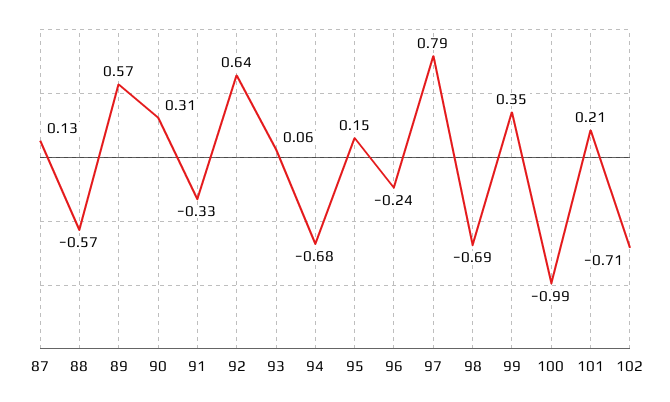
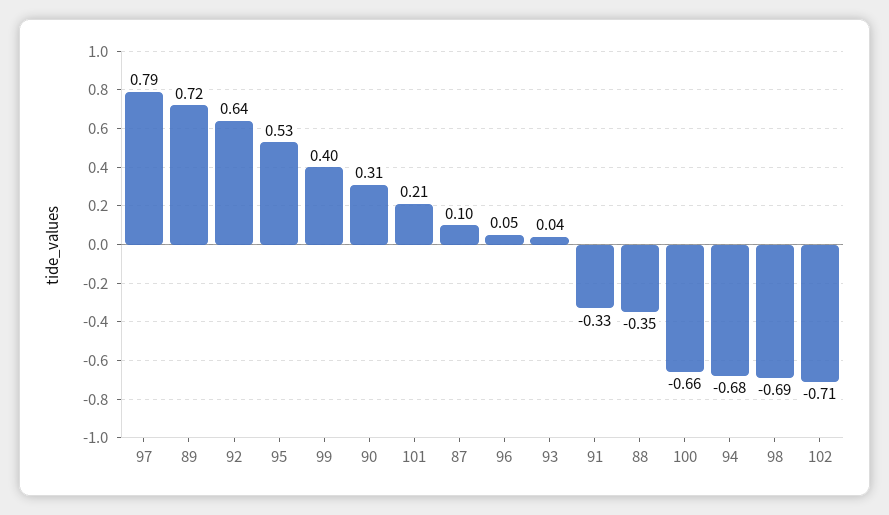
87: 0.13 -> 0.1
88: -0.57 -> -0.35
89: 0.57 -> 0.72
93: 0.06 -> 0.04
95: 0.15 -> 0.53
96: -0.24 -> 0.05
99: 0.35 -> 0.4
100: -0.99 -> -0.66

